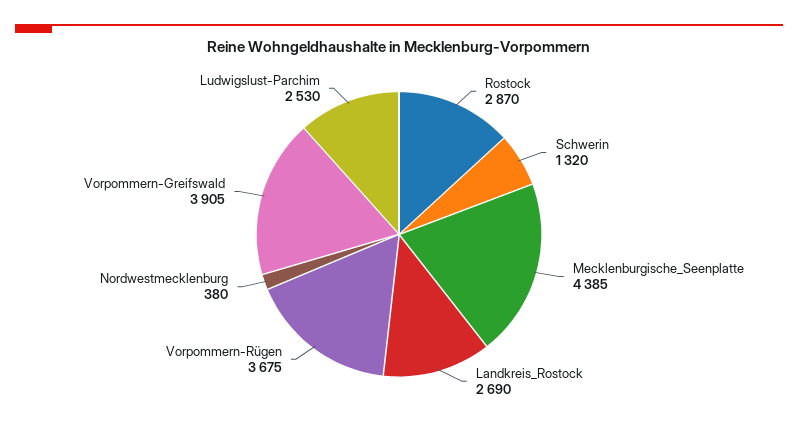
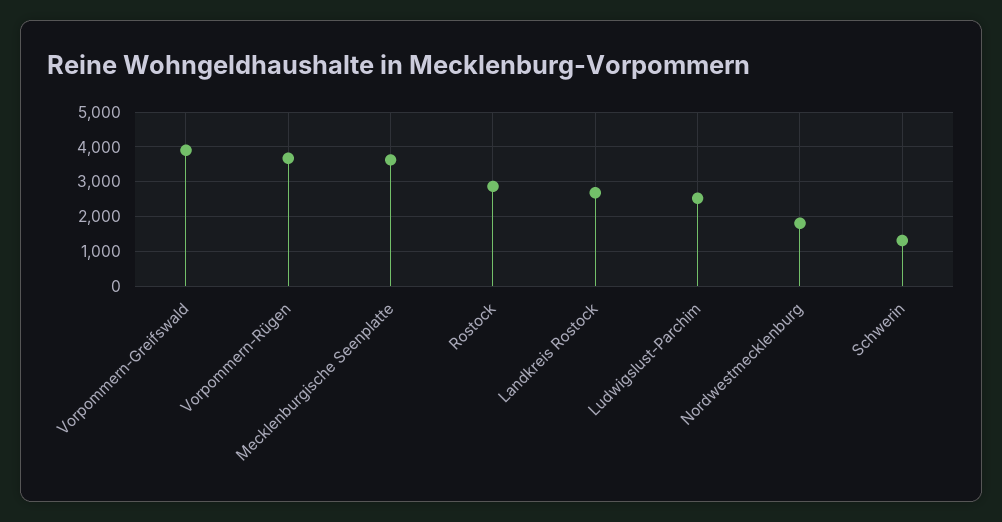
Mecklenburgische_Seenplatte: 4385 -> 3600
Nordwestmecklenburg: 380 -> 1800

